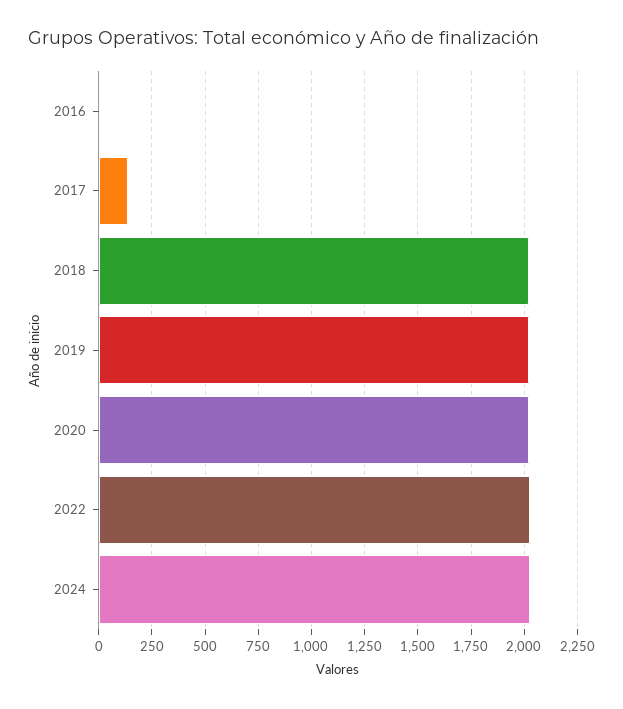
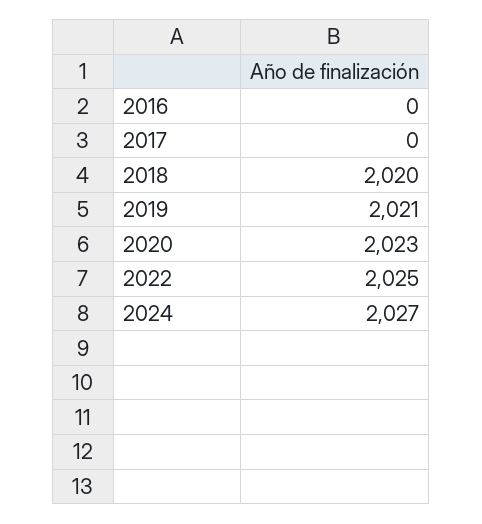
2017: 150 -> 0

